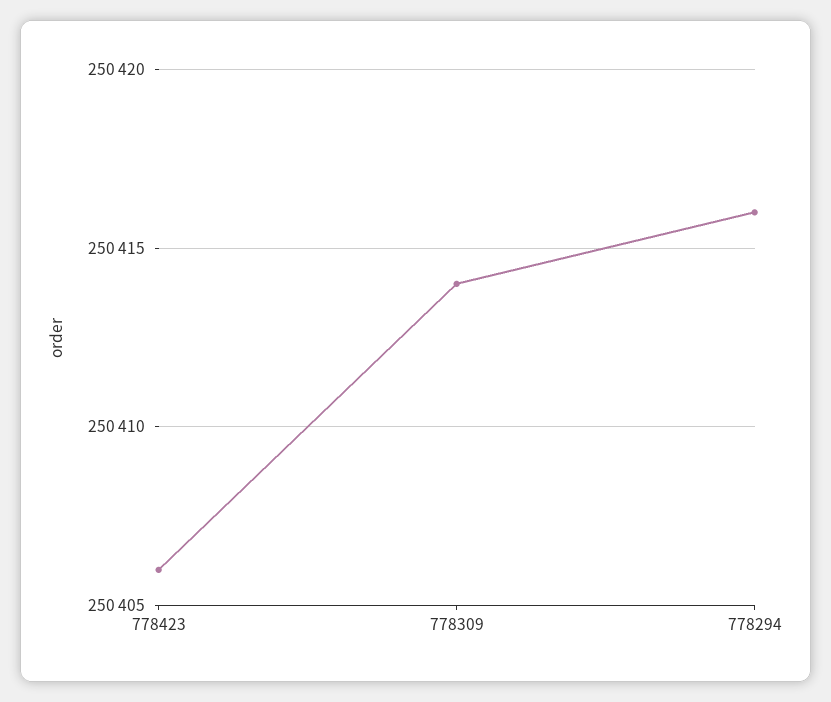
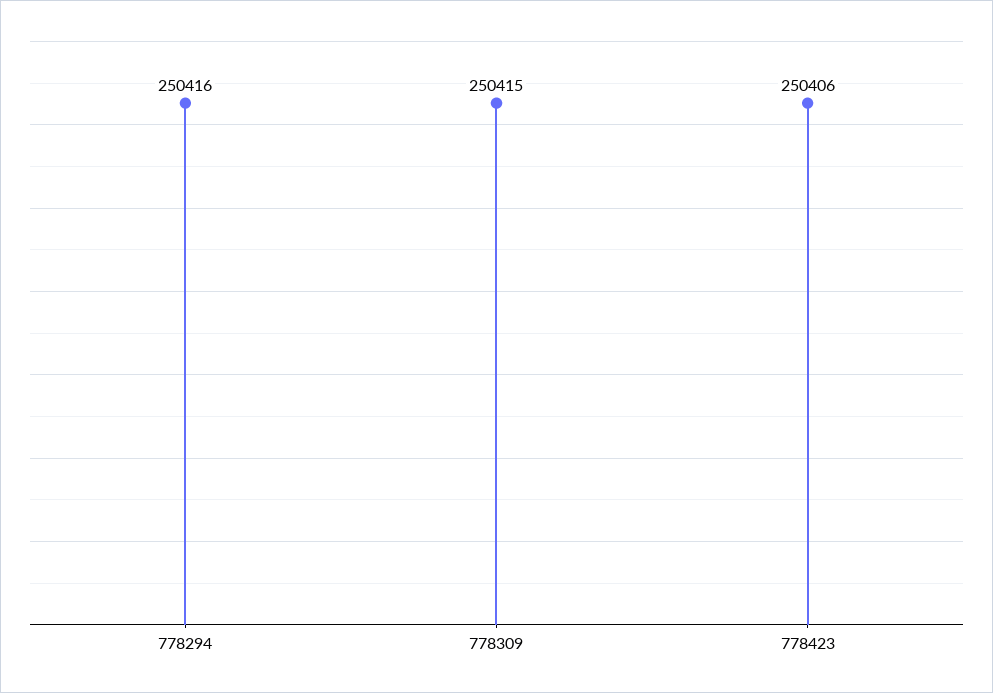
778309: 250414 -> 250415

